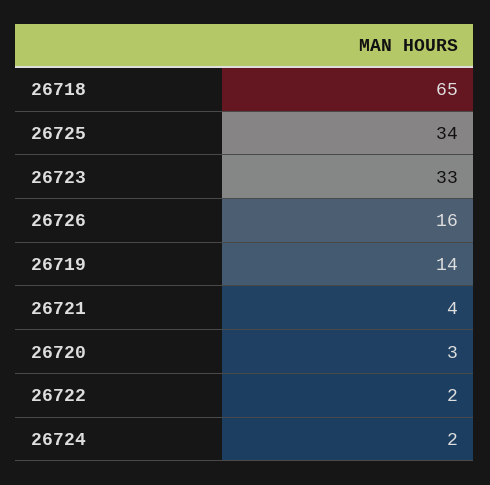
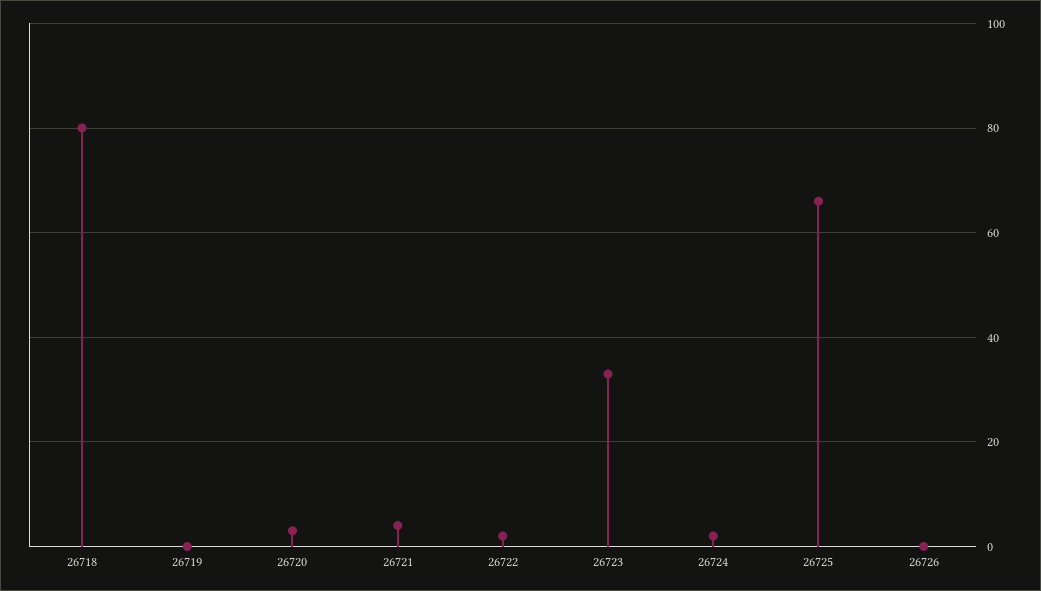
26718: 65 -> 80
26725: 34 -> 65
26726: 16 -> 0
26719: 14 -> 0

